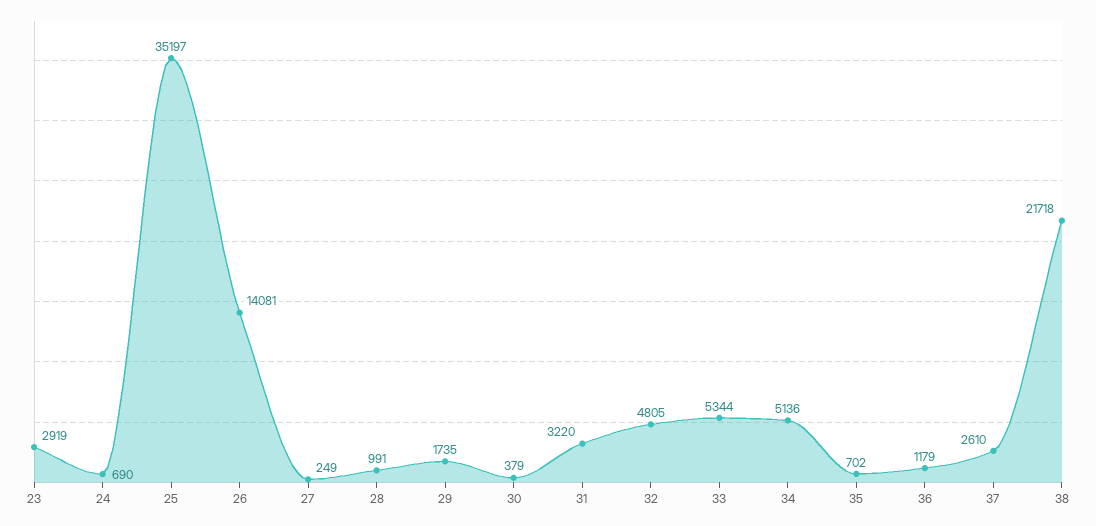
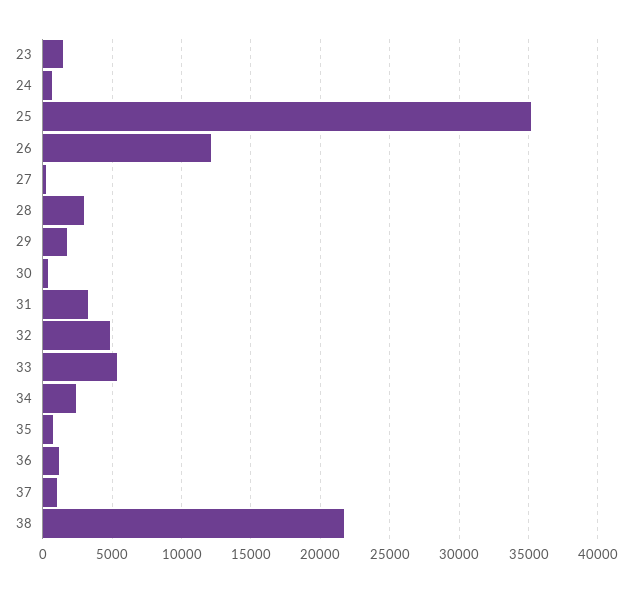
23: 2919 -> 1500
26: 14081 -> 12000
28: 991 -> 3000
34: 5136 -> 2500
37: 2610 -> 1000

